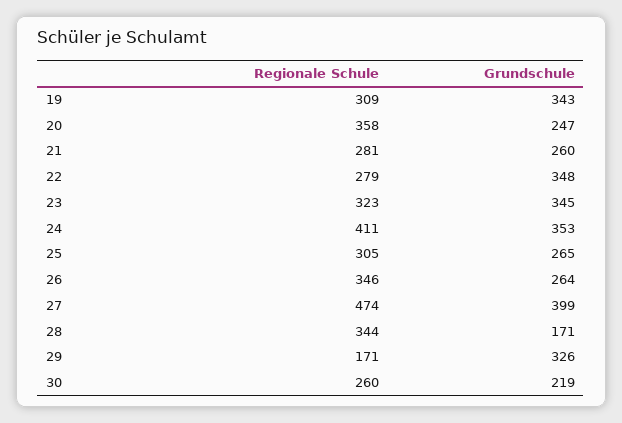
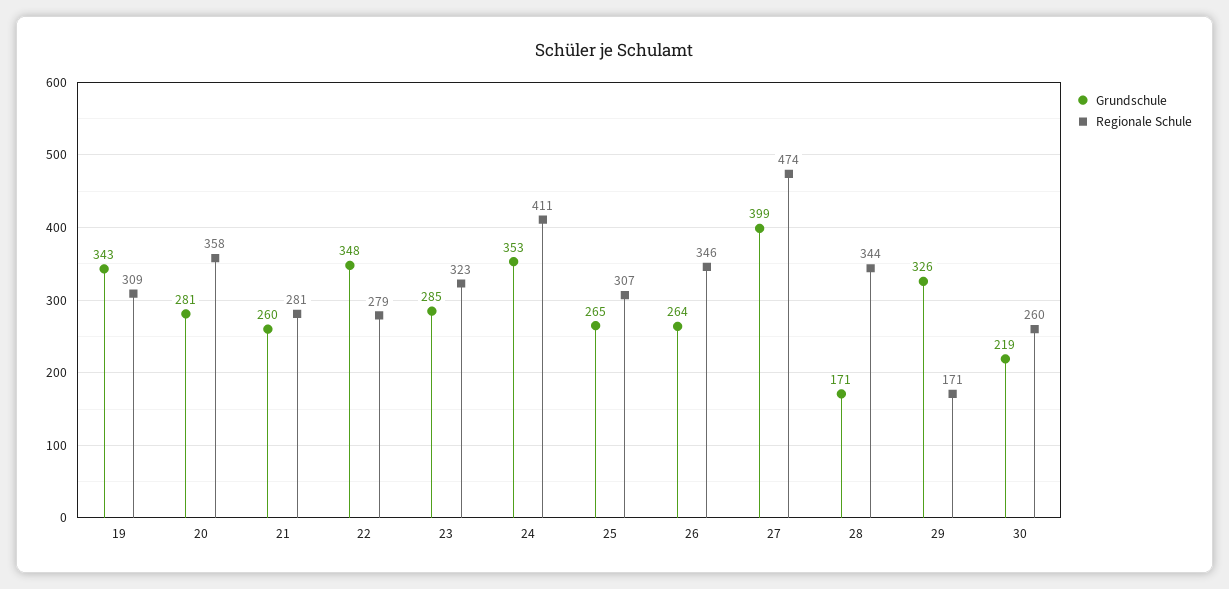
Grundschule, 20: 247 -> 281
Grundschule, 23: 345 -> 285
Regionale Schule, 25: 305 -> 307

